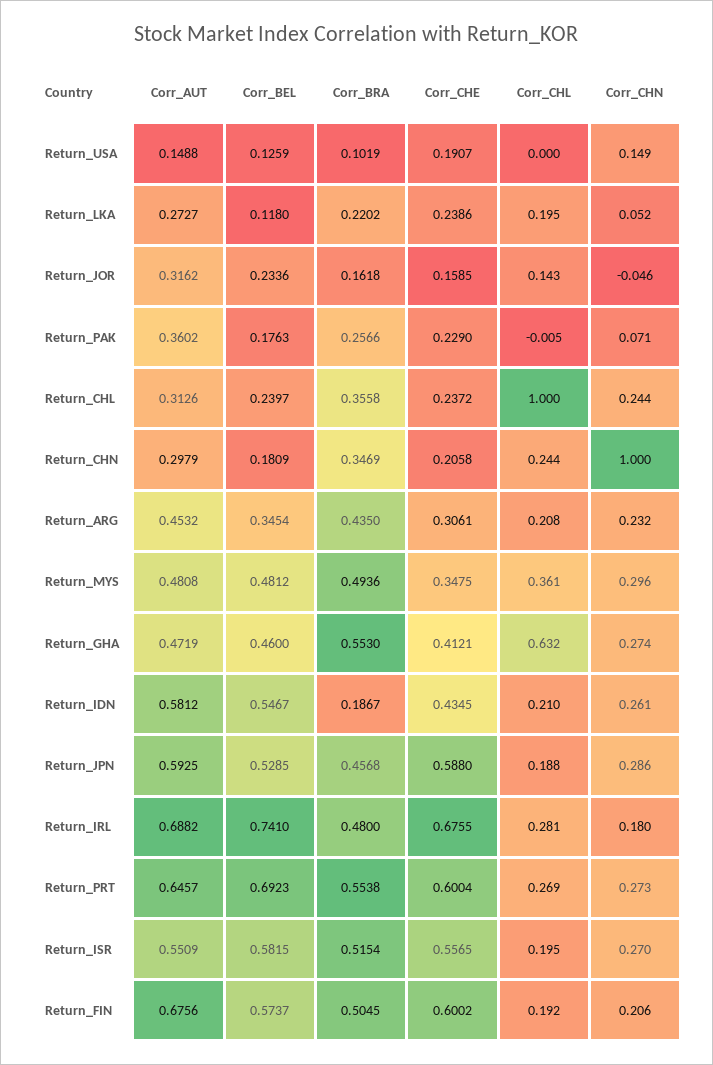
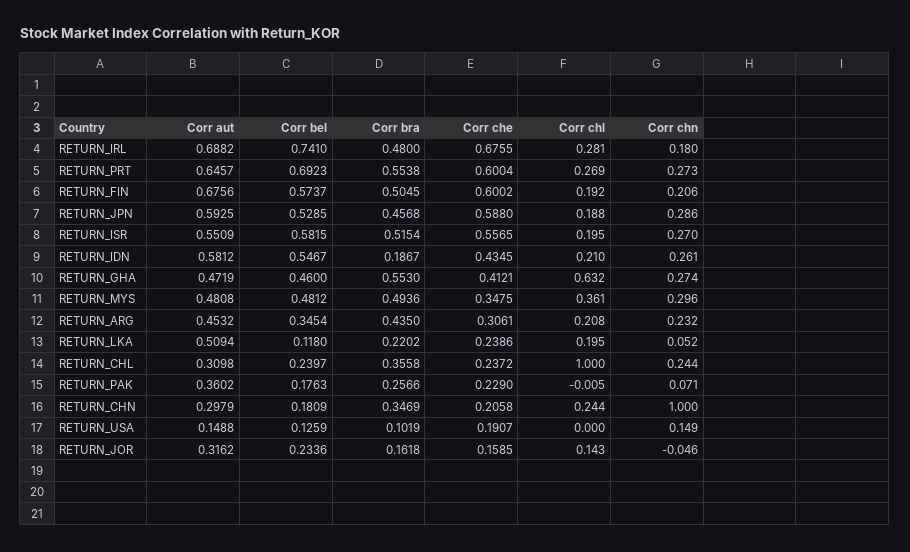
Corr_AUT, Return_LKA: 0.2727 -> 0.5094
Corr_AUT, Return_CHL: 0.3126 -> 0.3098

